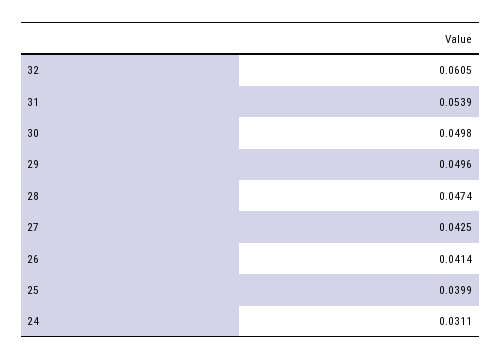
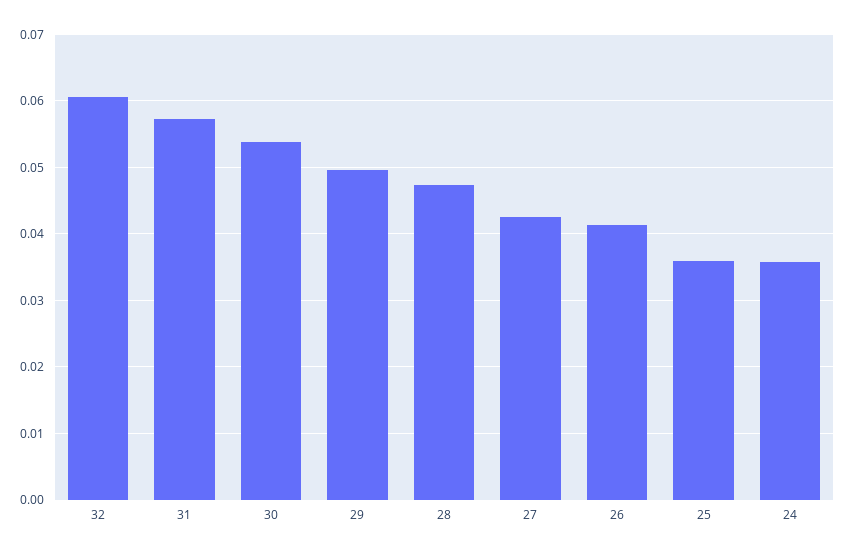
31: 0.0539 -> 0.057
30: 0.0498 -> 0.054
25: 0.0399 -> 0.036
24: 0.0311 -> 0.036

